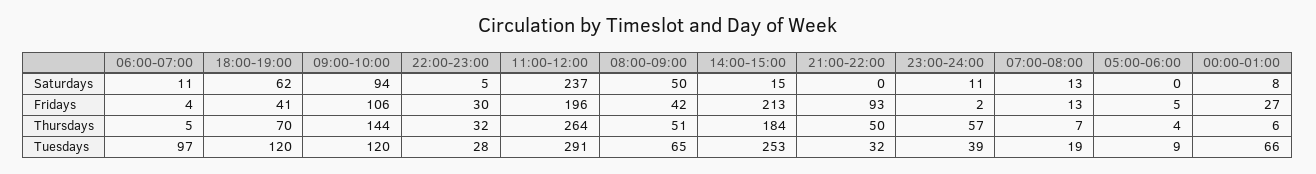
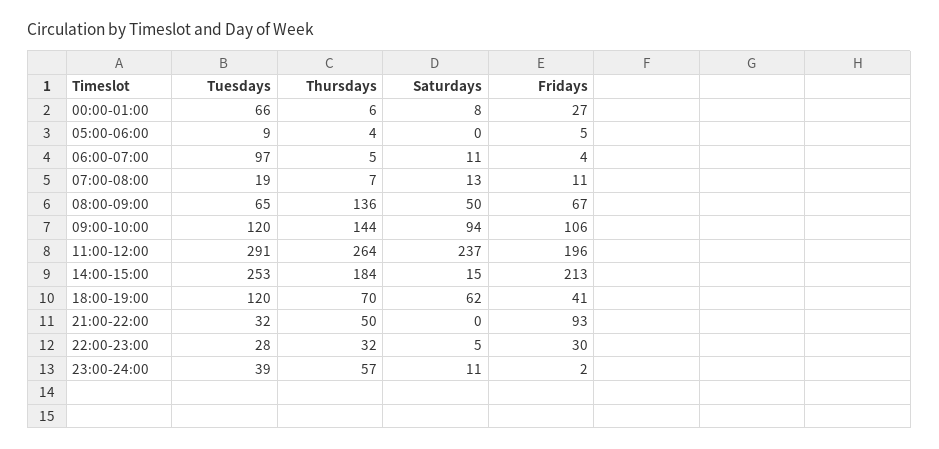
08:00-09:00, Fridays: 42 -> 67
07:00-08:00, Fridays: 13 -> 11
08:00-09:00, Thursdays: 51 -> 136

